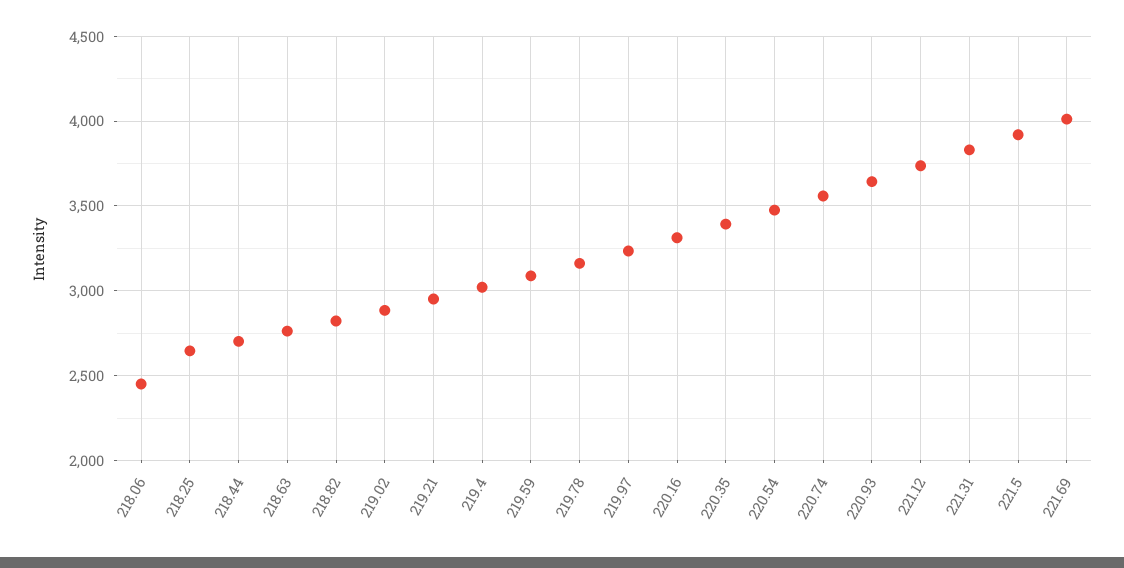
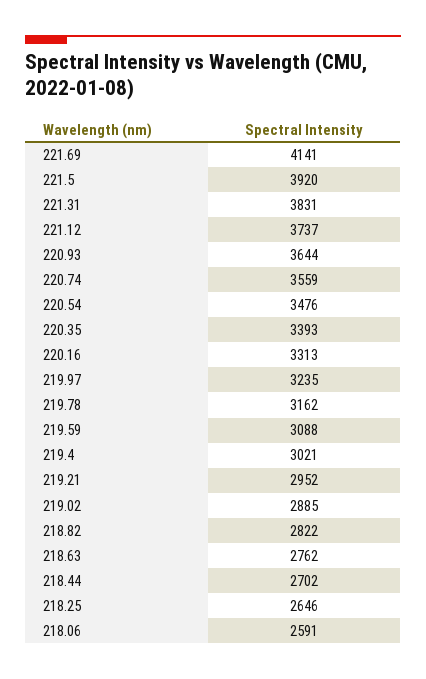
218.06: 2450 -> 2591
221.69: 4000 -> 4141

